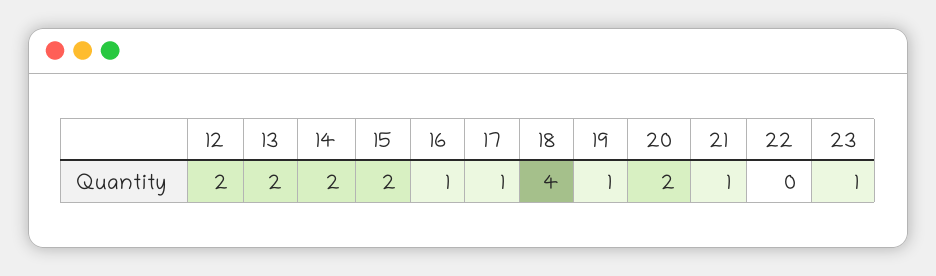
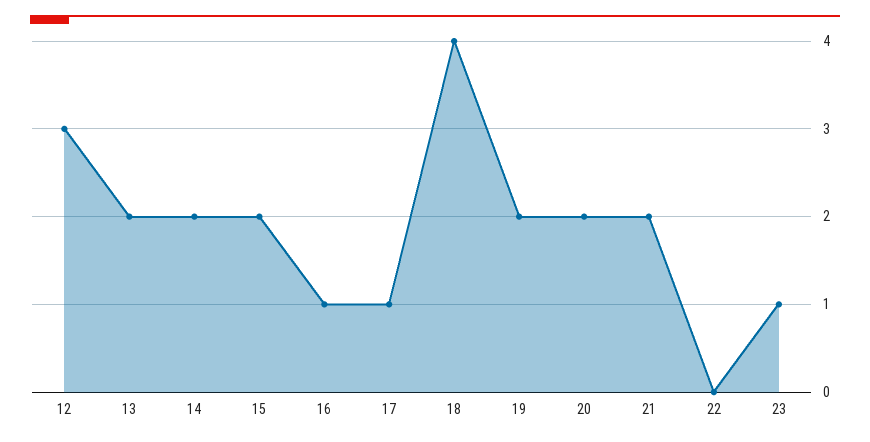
12: 2 -> 3
19: 1 -> 2
21: 1 -> 2

